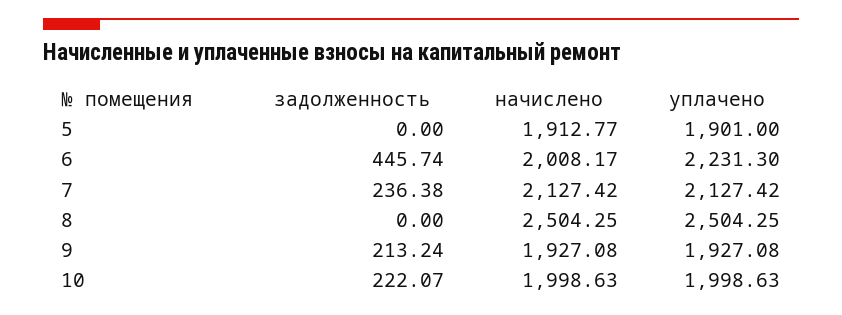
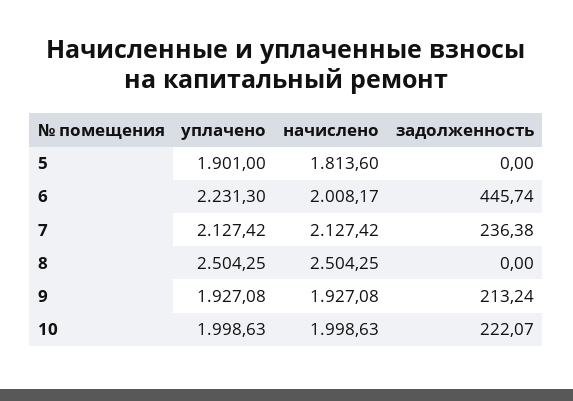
начислено, 5: 1912.77 -> 1813.6

